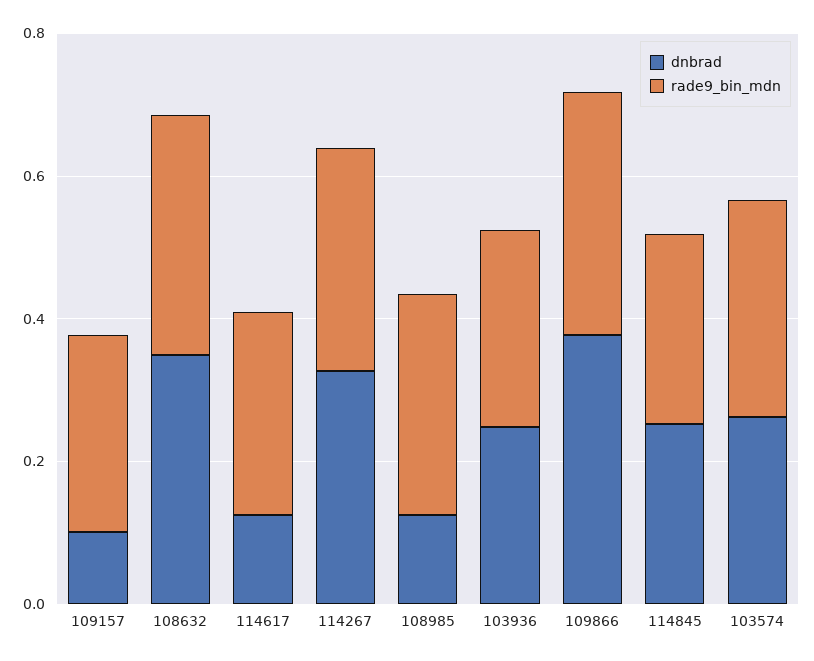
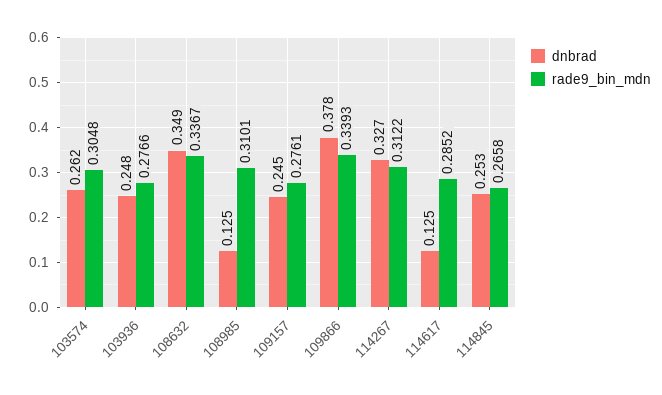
dnbrad, 109157: 0.1 -> 0.245

